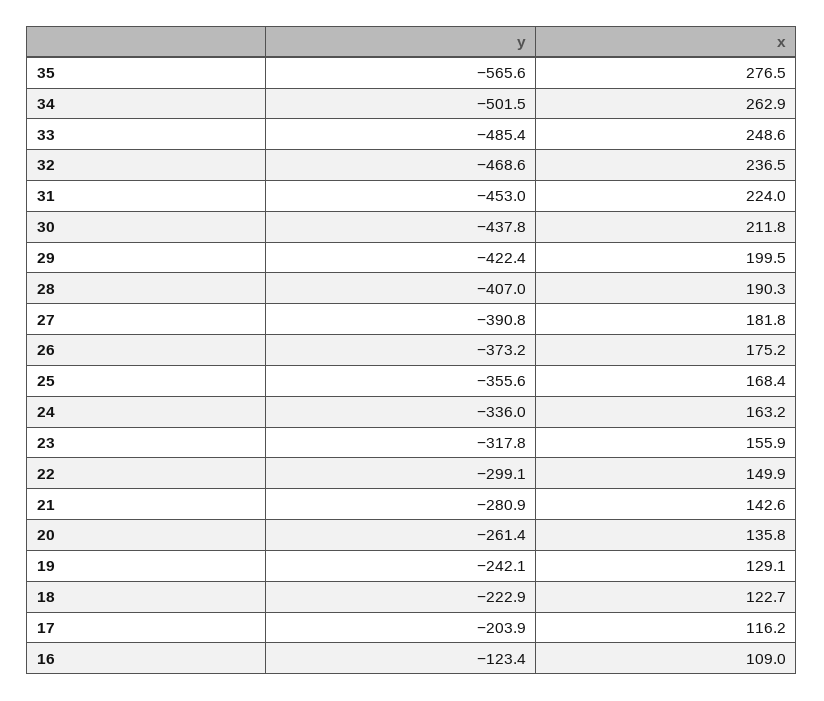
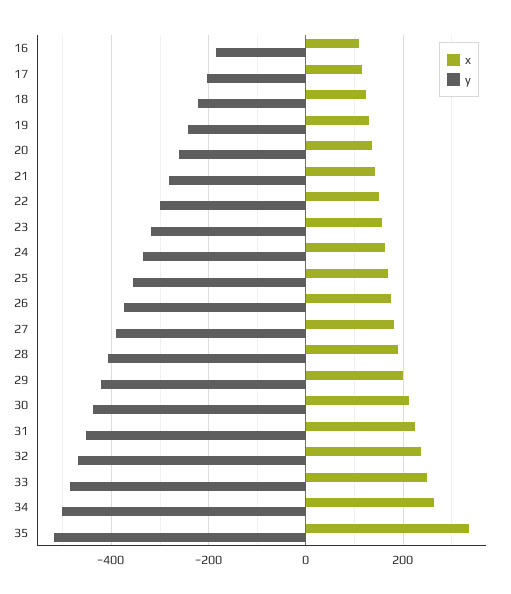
y, 35: -565.6 -> -520
x, 35: 276.5 -> 340
y, 16: -123.4 -> -180

